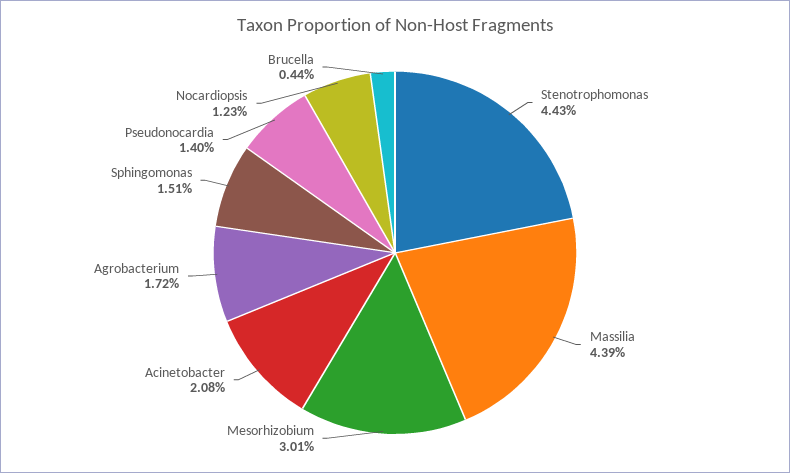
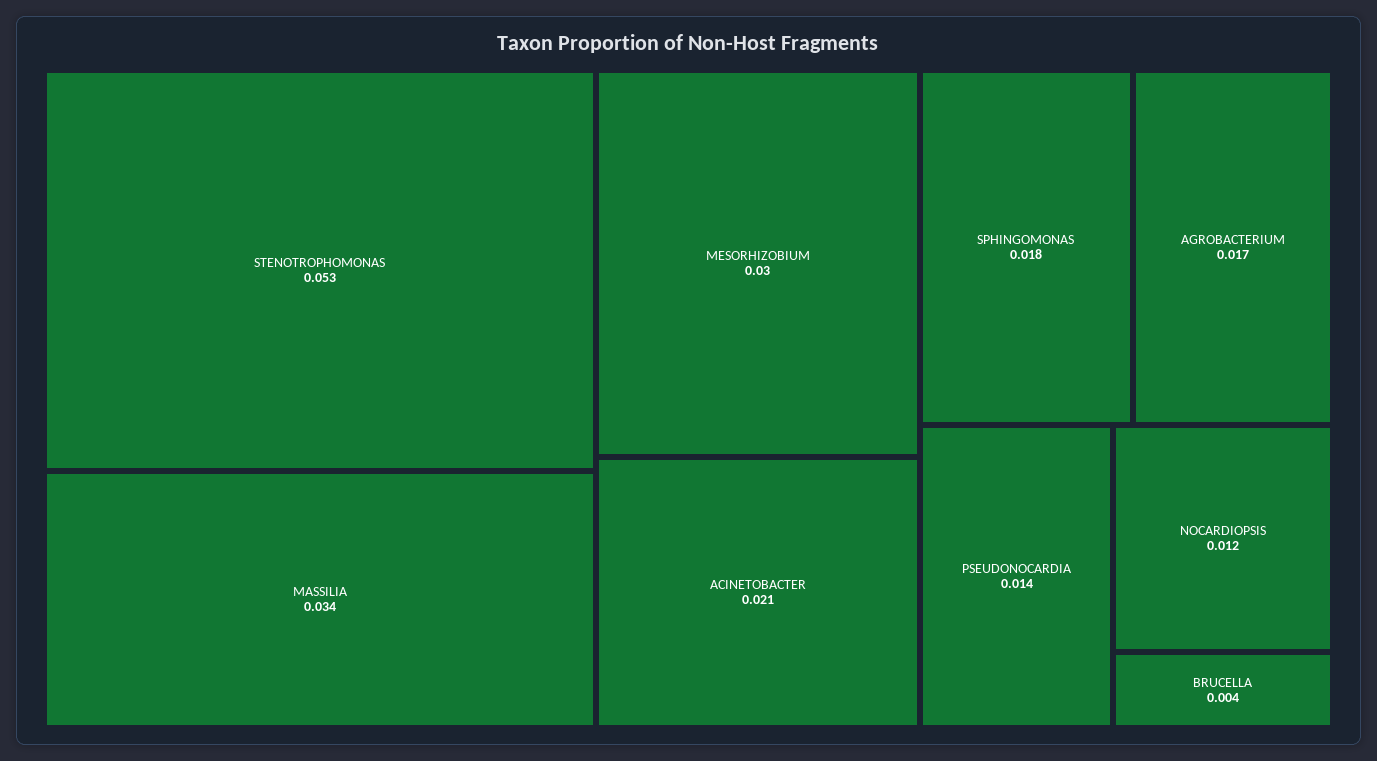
Stenotrophomonas: 0.0443 -> 0.053
Massilia: 0.0439 -> 0.034
Sphingomonas: 0.0151 -> 0.018

